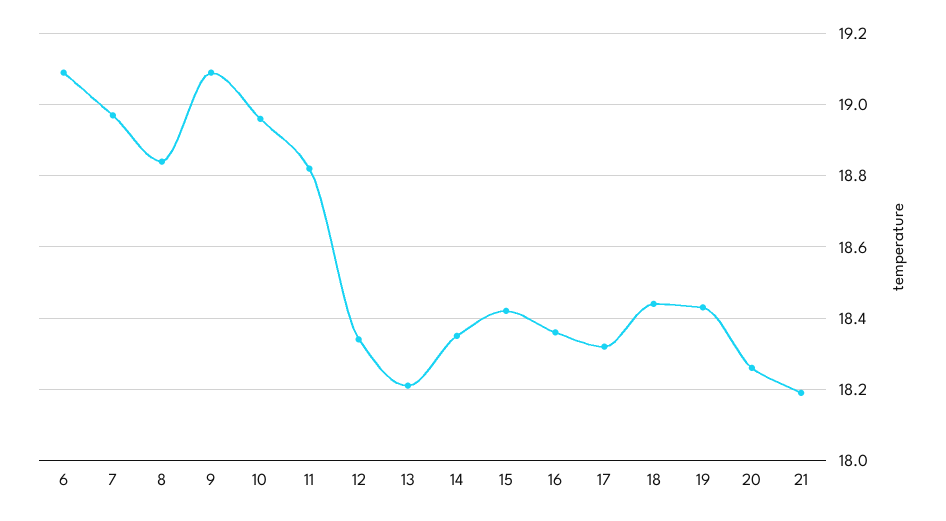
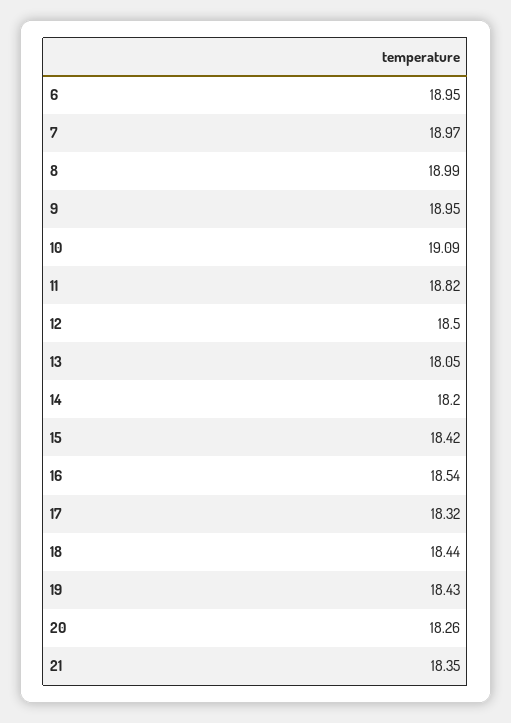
6: 19.1 -> 18.95
8: 18.85 -> 18.99
9: 19.1 -> 18.95
10: 18.95 -> 19.09
12: 18.35 -> 18.5
13: 18.2 -> 18.05
14: 18.35 -> 18.2
16: 18.35 -> 18.54
21: 18.2 -> 18.35

